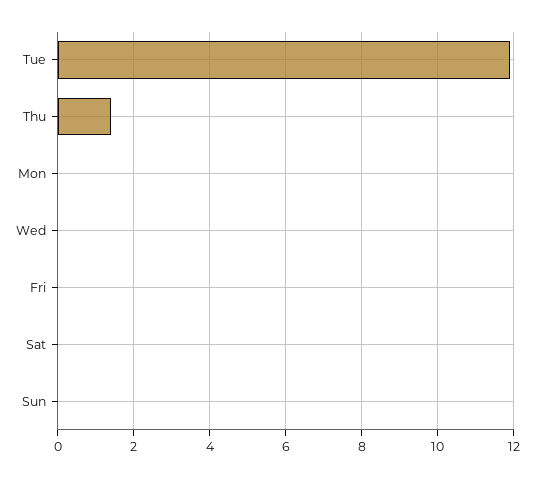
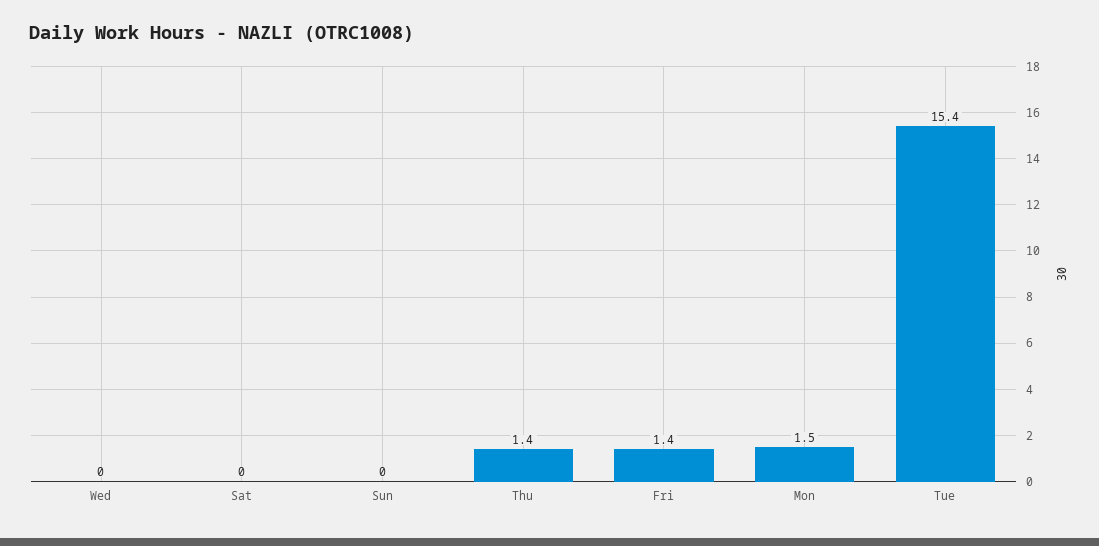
Tue: 12 -> 15.4
Mon: 0 -> 1.5
Fri: 0 -> 1.4

